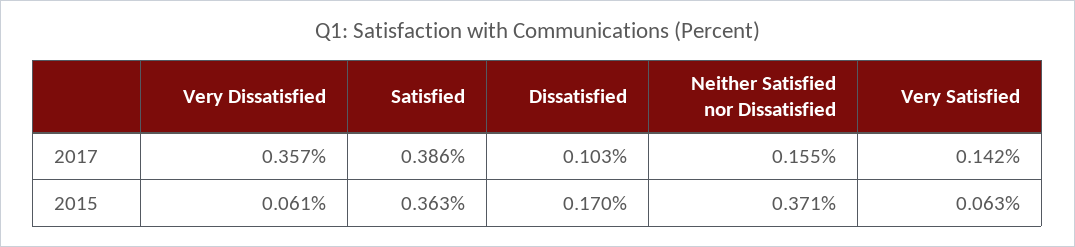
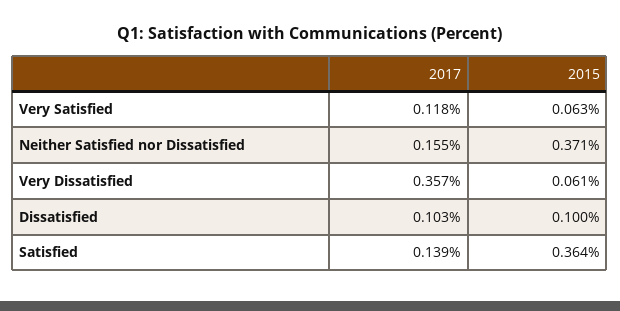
Satisfied, 2017: 0.386 -> 0.139
Very Satisfied, 2017: 0.142 -> 0.118
Satisfied, 2015: 0.363 -> 0.364
Dissatisfied, 2015: 0.17 -> 0.1

